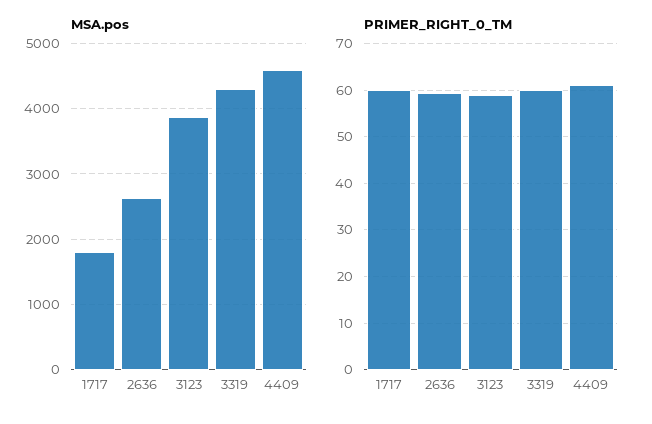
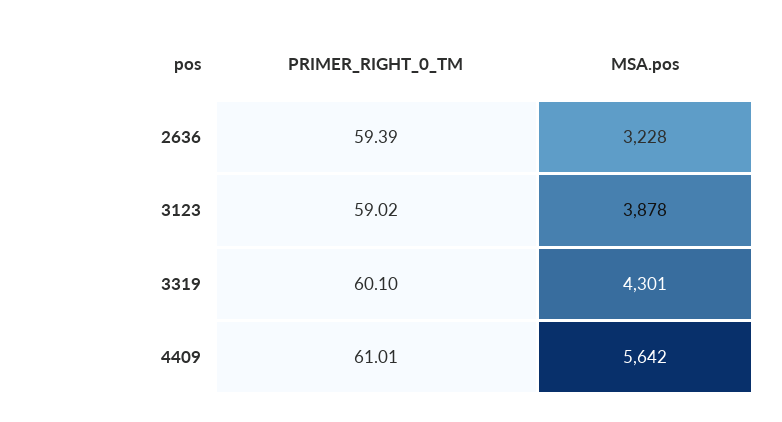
MSA.pos, 1717: 1800 -> none
MSA.pos, 2636: 2600 -> 3228
MSA.pos, 4409: 4600 -> 5642
PRIMER_RIGHT_0_TM, 1717: 60 -> none

